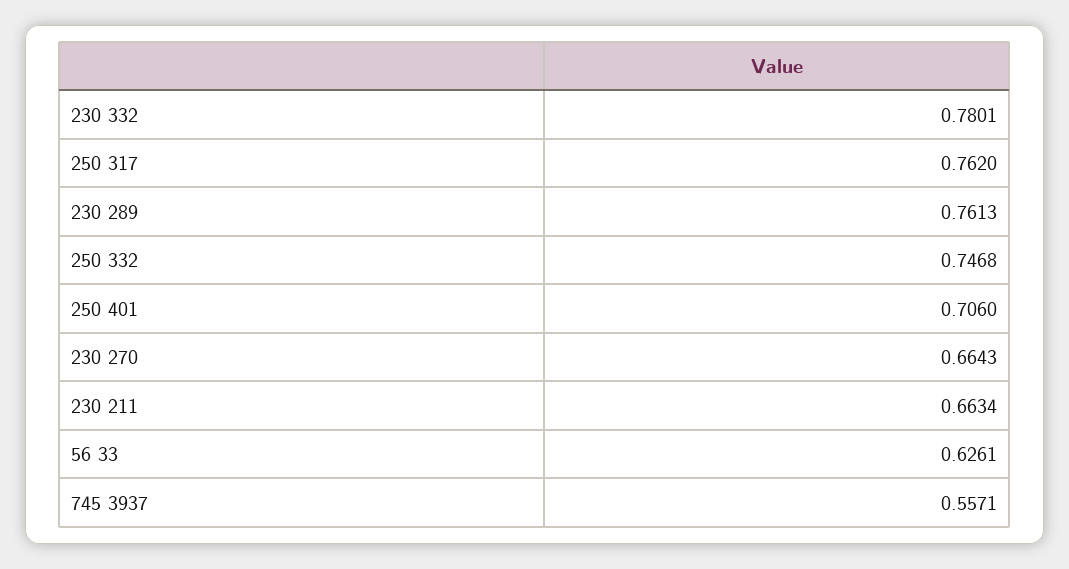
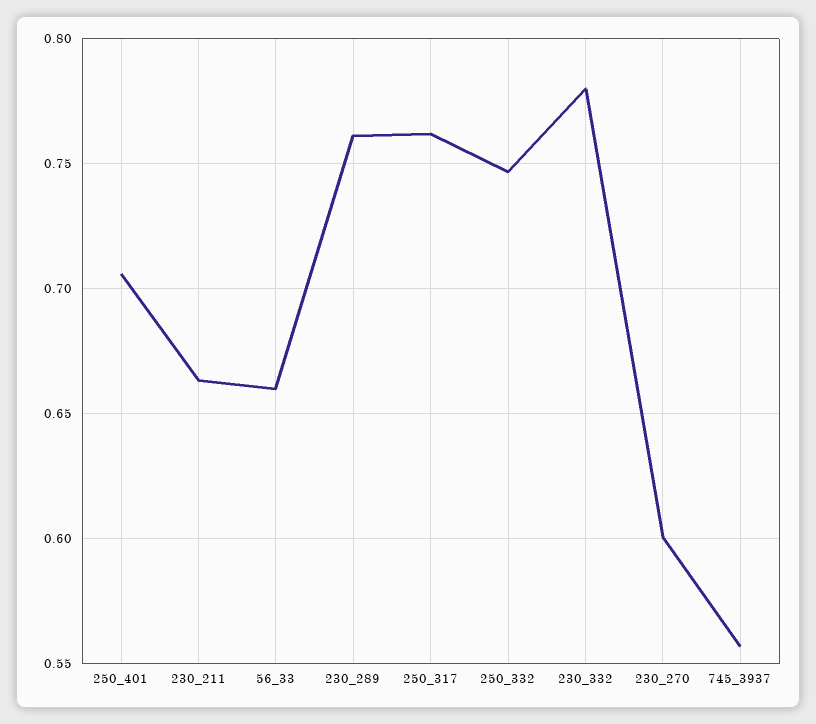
230 270: 0.6643 -> 0.6
56 33: 0.6261 -> 0.66

